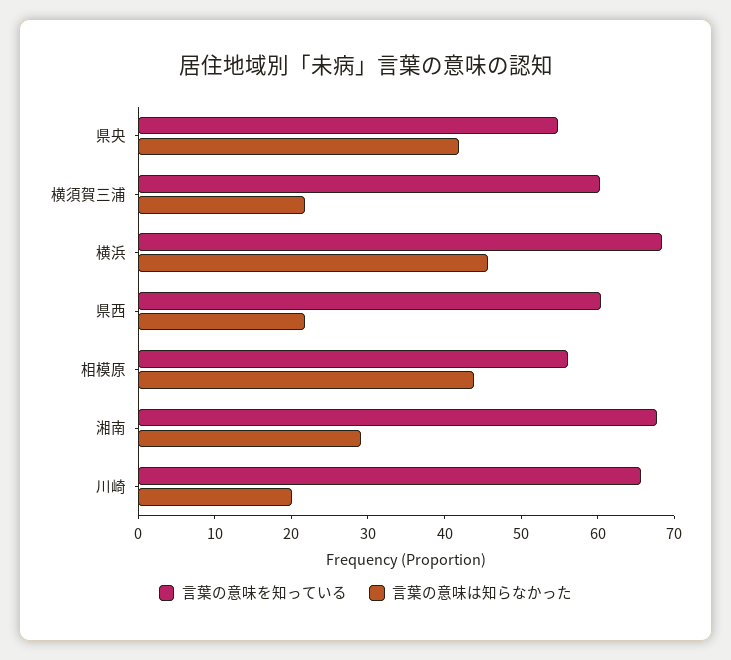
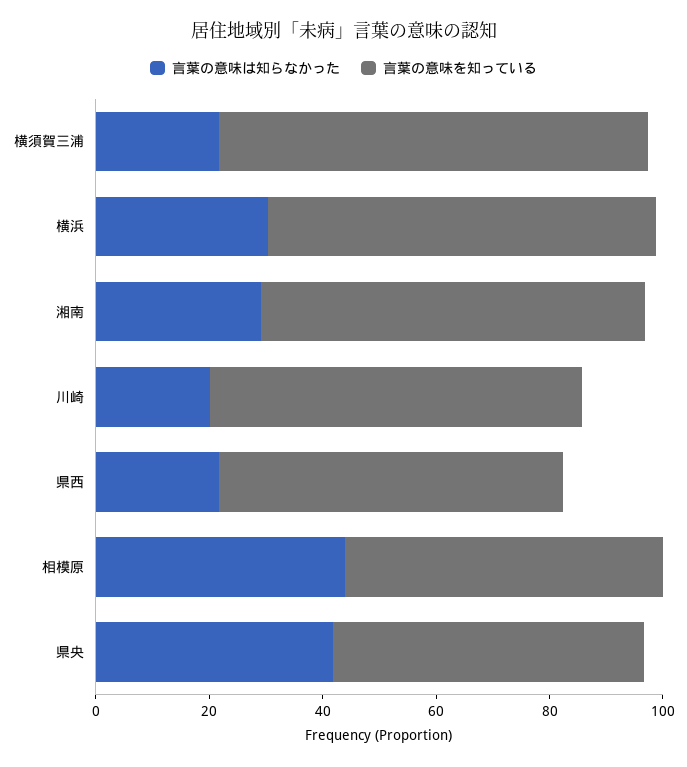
言葉の意味を知っている, 横須賀三浦: 60 -> 75
言葉の意味は知らなかった, 横浜: 46 -> 30

